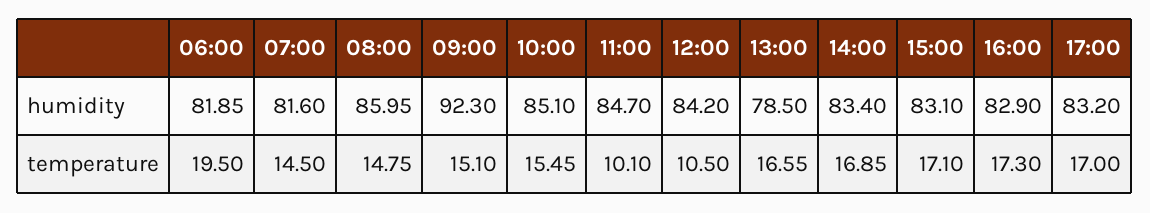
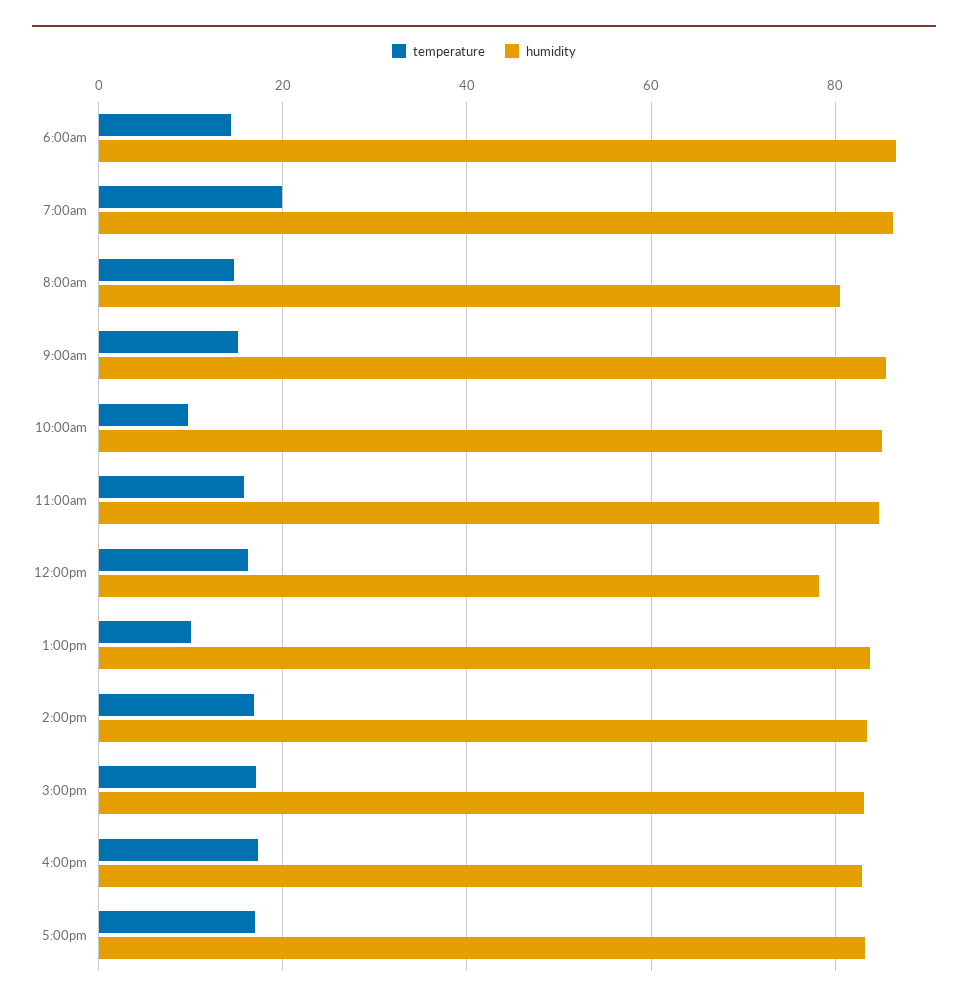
humidity, 06:00: 81.85 -> 86
humidity, 07:00: 81.6 -> 86
humidity, 08:00: 85.95 -> 80
humidity, 09:00: 92.3 -> 86
humidity, 12:00: 84.2 -> 78
humidity, 13:00: 78.5 -> 84
temperature, 06:00: 19.5 -> 14
temperature, 07:00: 14.5 -> 20
temperature, 10:00: 15.45 -> 10
temperature, 11:00: 10.1 -> 16
temperature, 12:00: 10.5 -> 16
temperature, 13:00: 16.55 -> 10

